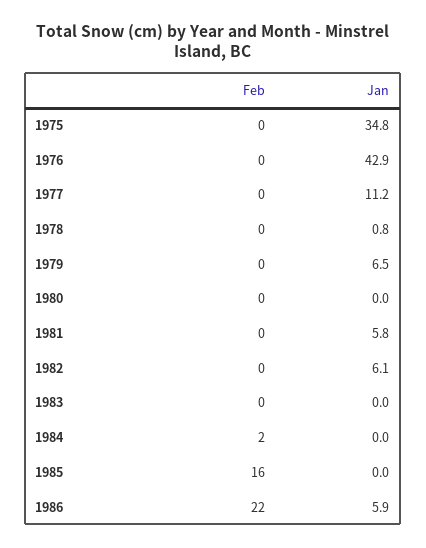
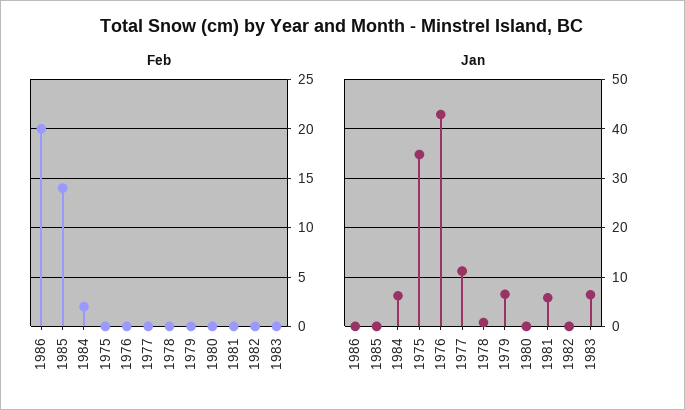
Jan, 1982: 6.1 -> 0
Jan, 1983: 0 -> 6
Jan, 1984: 0 -> 6
Feb, 1985: 16 -> 14
Feb, 1986: 22 -> 20
Jan, 1986: 5.9 -> 0

